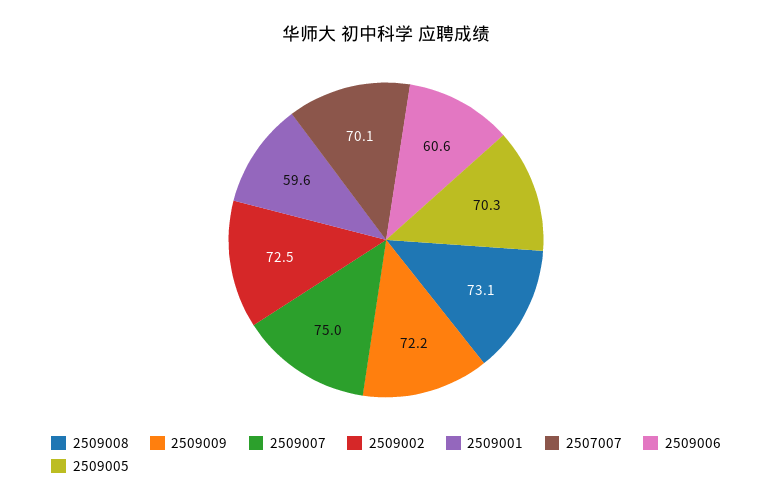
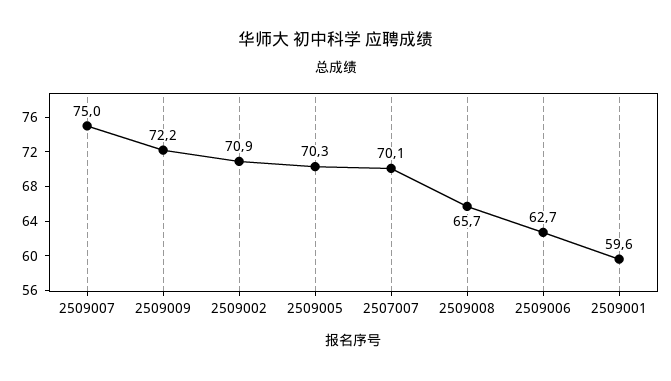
2509008: 73.1 -> 65.7
2509002: 72.5 -> 70.9
2509006: 60.6 -> 62.7

